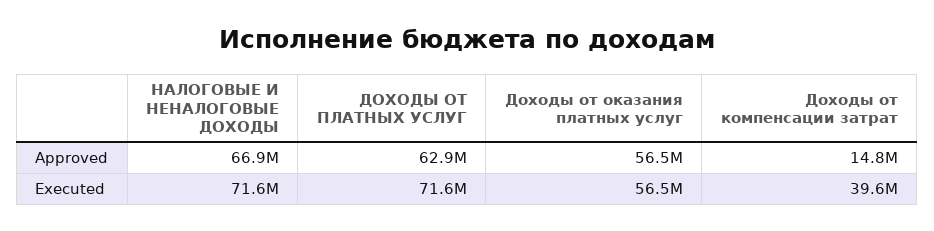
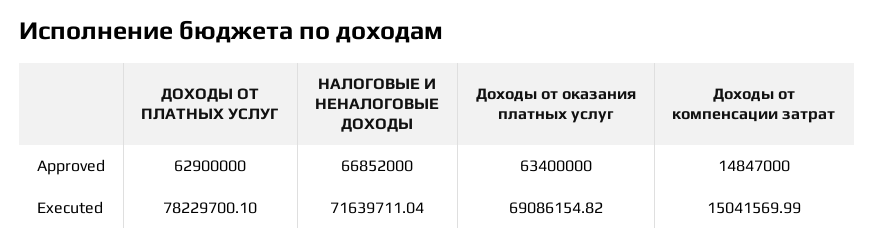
Доходы от оказания платных услуг, Approved: 56500000 -> 63400000
ДОХОДЫ ОТ ПЛАТНЫХ УСЛУГ, Executed: 71600000 -> 78229700.1
Доходы от оказания платных услуг, Executed: 56500000 -> 69086154.82
Доходы от компенсации затрат, Executed: 39600000 -> 15041569.99

